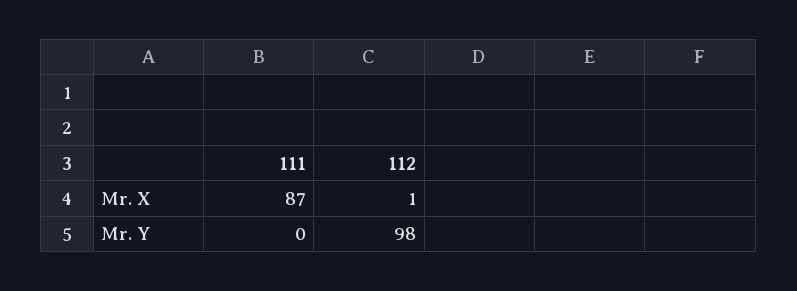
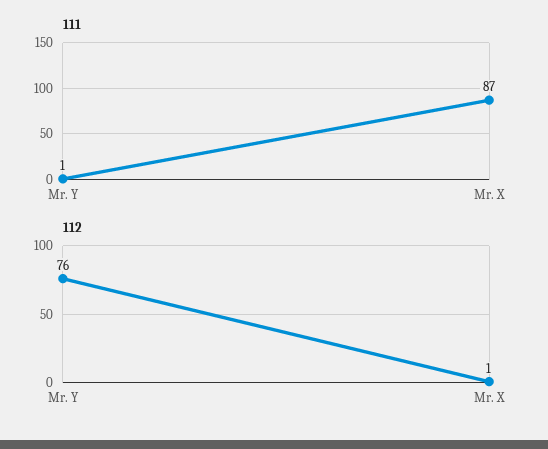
111, Mr. Y: 0 -> 1
112, Mr. Y: 98 -> 76

